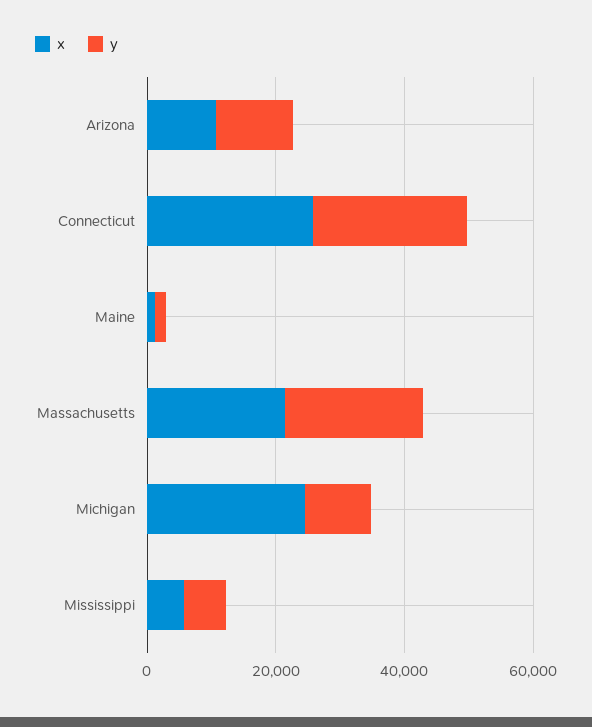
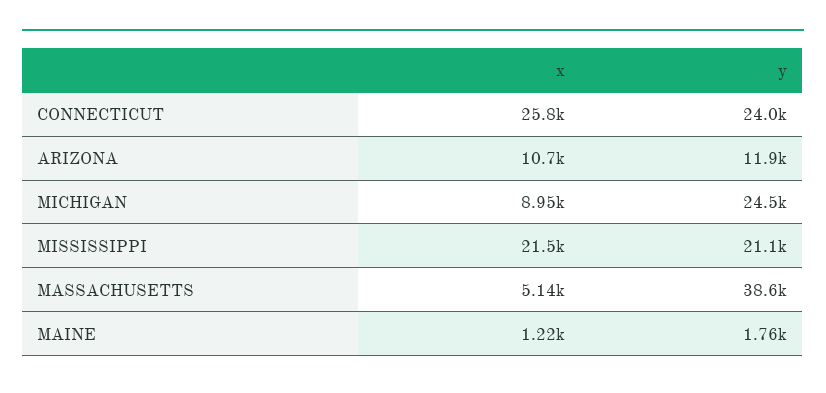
x, Massachusetts: 20000 -> 5140
y, Massachusetts: 20000 -> 38600
x, Michigan: 25000 -> 8950
y, Michigan: 10000 -> 24500
x, Mississippi: 5000 -> 21500
y, Mississippi: 5000 -> 21100

